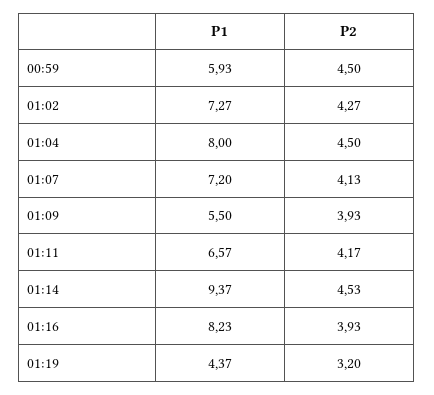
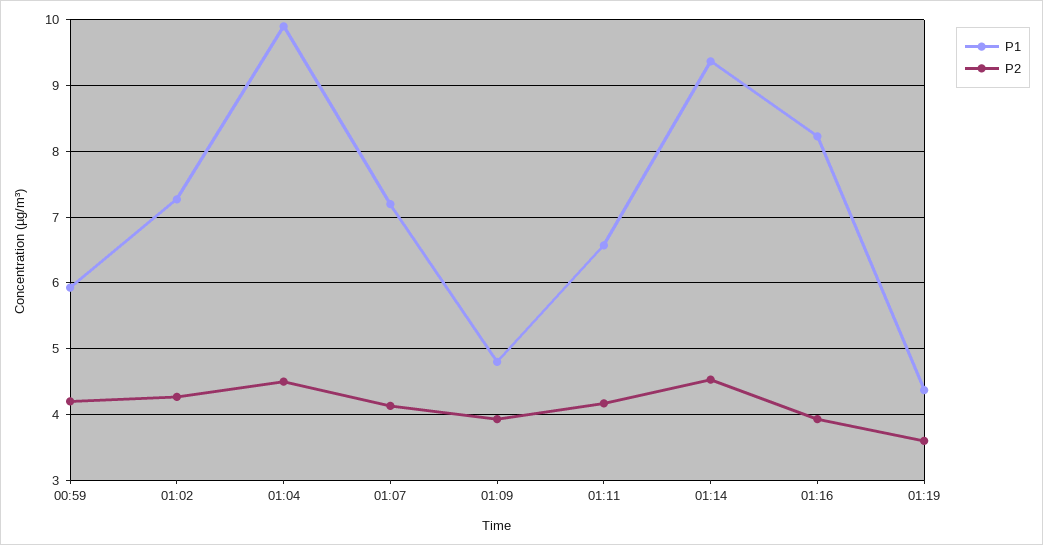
P2, 00:59: 4.5 -> 4.2
P1, 01:04: 8 -> 9.9
P1, 01:09: 5.5 -> 4.8
P2, 01:19: 3.2 -> 3.6

